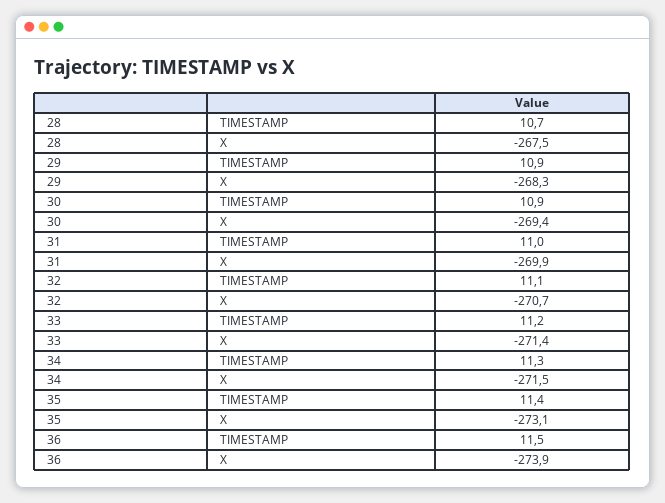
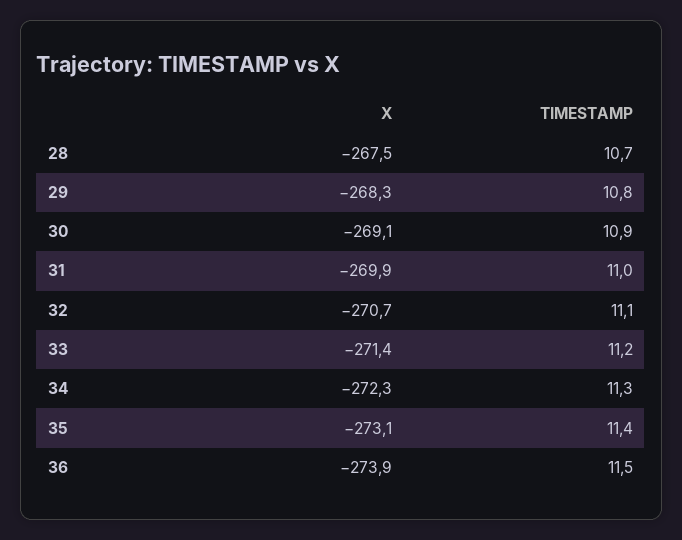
29, TIMESTAMP: 10.9 -> 10.8
30, X: -269.4 -> -269.1
34, X: -271.5 -> -272.3

